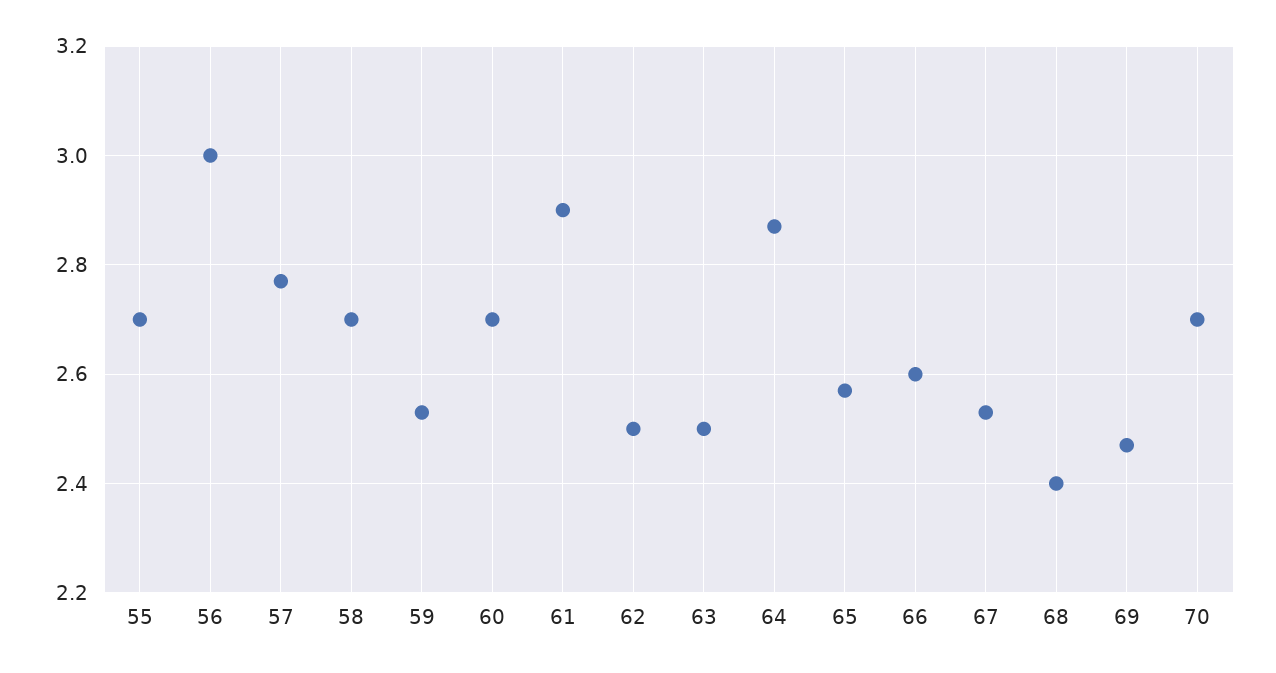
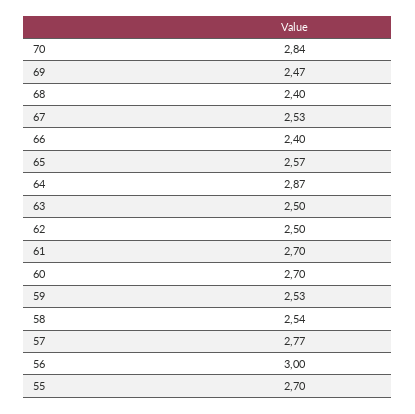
58: 2.7 -> 2.54
61: 2.9 -> 2.7
66: 2.6 -> 2.4
70: 2.7 -> 2.84

